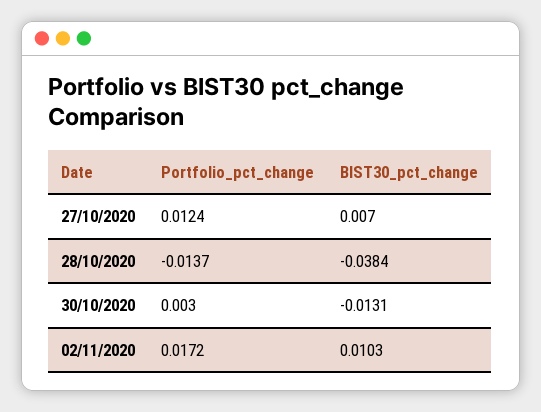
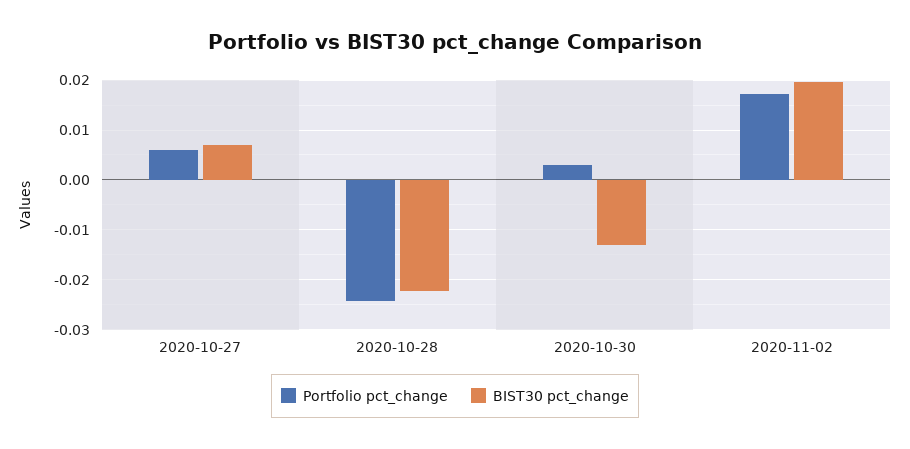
Portfolio_pct_change, 27/10/2020: 0.0124 -> 0.006
Portfolio_pct_change, 28/10/2020: -0.0137 -> -0.024
BIST30_pct_change, 28/10/2020: -0.0384 -> -0.022
BIST30_pct_change, 02/11/2020: 0.0103 -> 0.02

